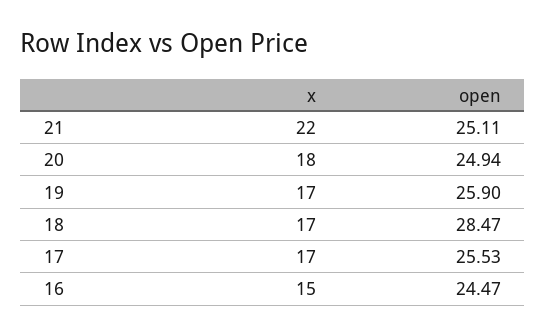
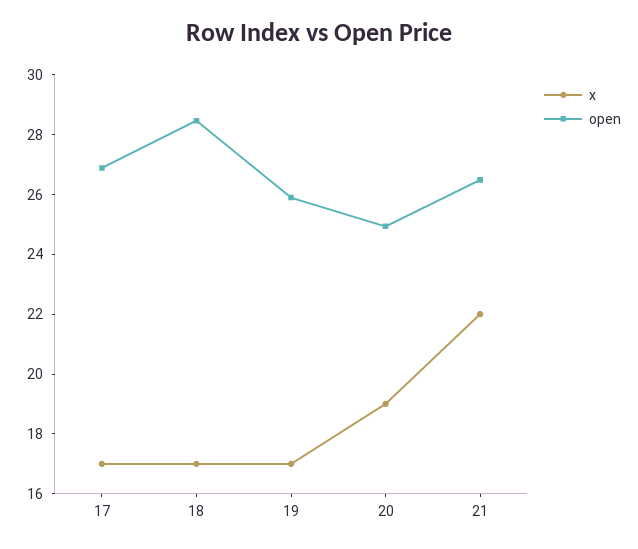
open, 21: 25.11 -> 26.5
x, 20: 18 -> 19
open, 17: 25.53 -> 27
x, 16: 15 -> none
open, 16: 24.47 -> none

